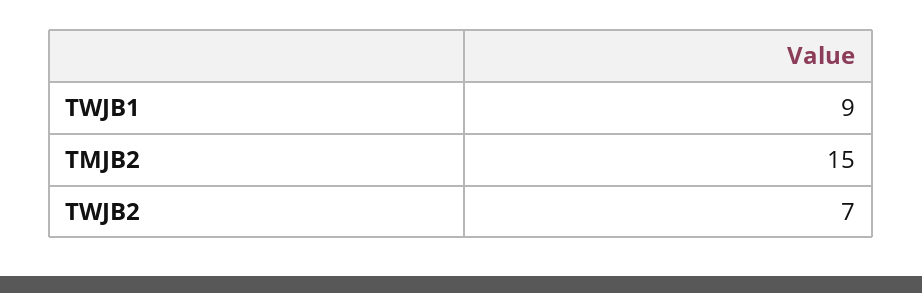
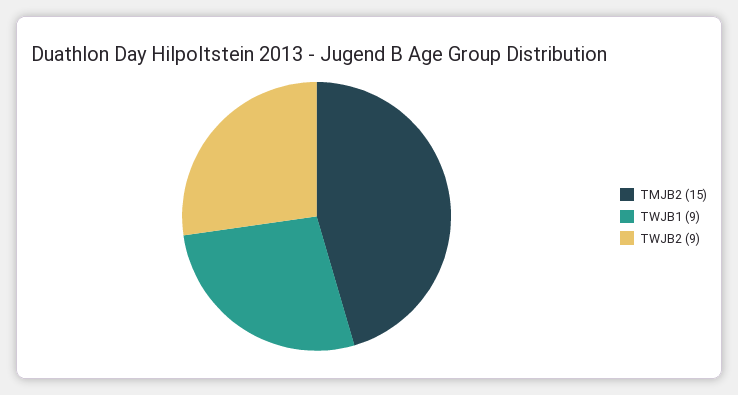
TWJB2: 7 -> 9

